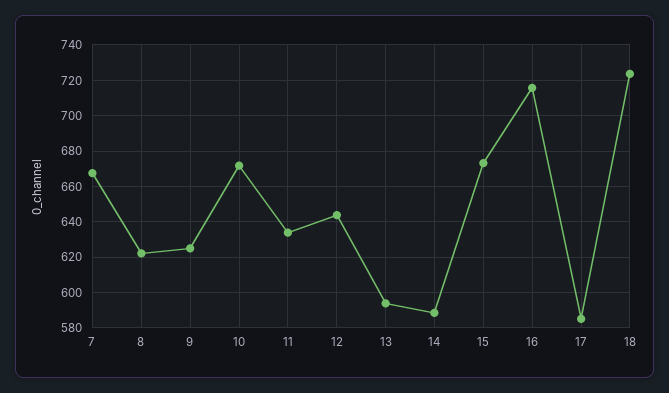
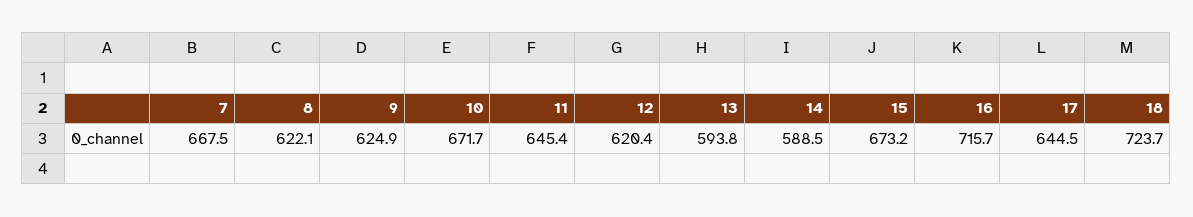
11: 635 -> 645.4
12: 645 -> 620.4
17: 585 -> 644.5

